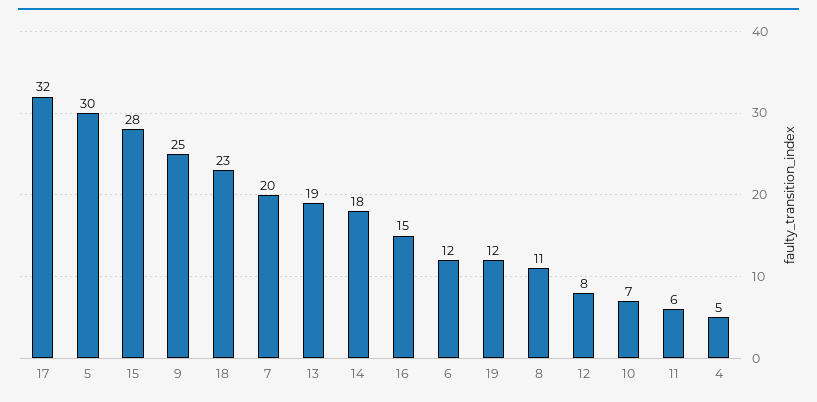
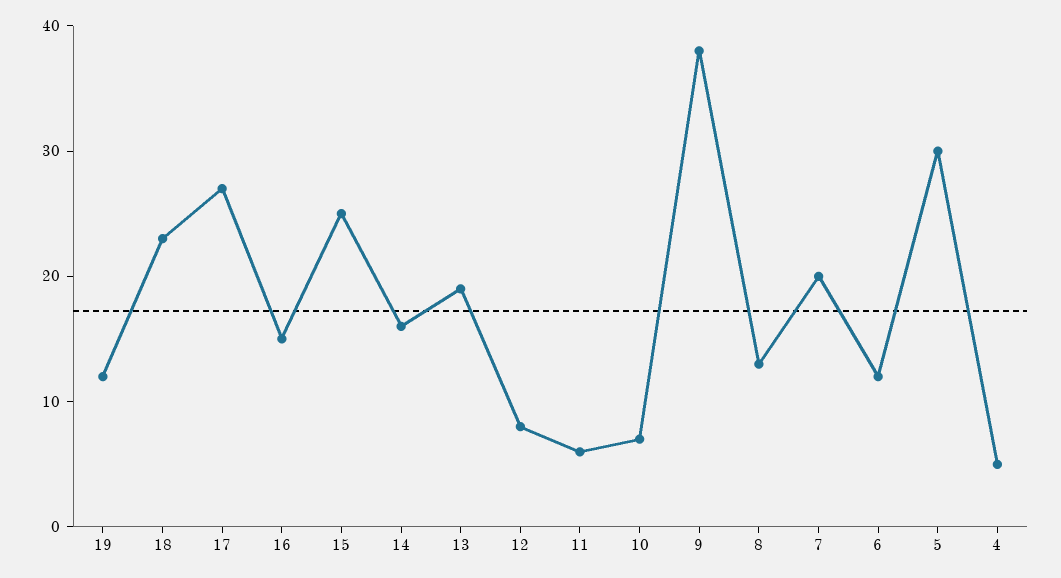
17: 32 -> 27
15: 28 -> 25
9: 25 -> 38
14: 18 -> 16
8: 11 -> 13

